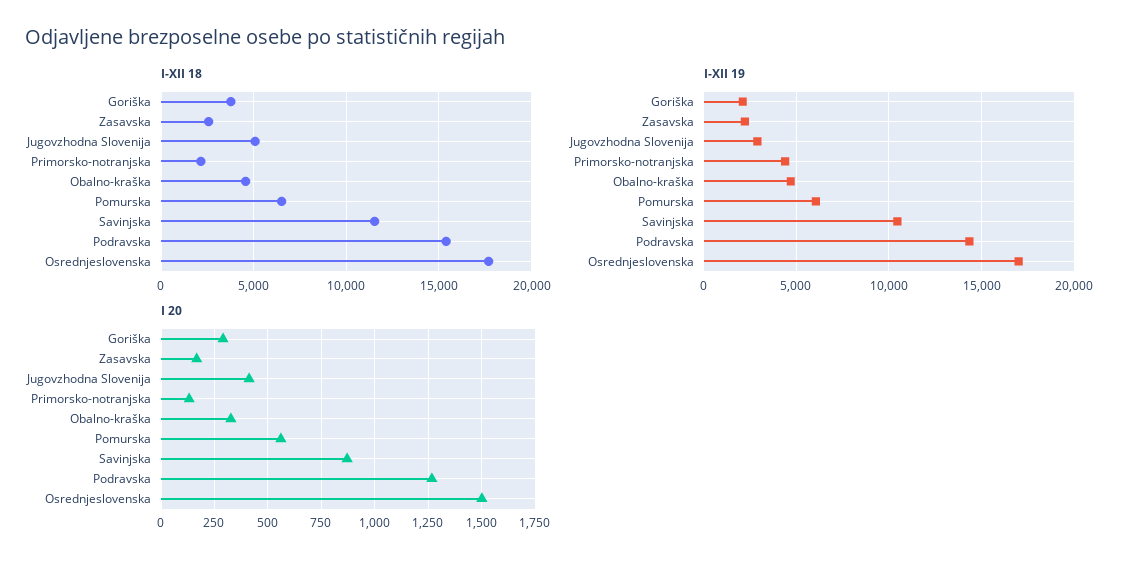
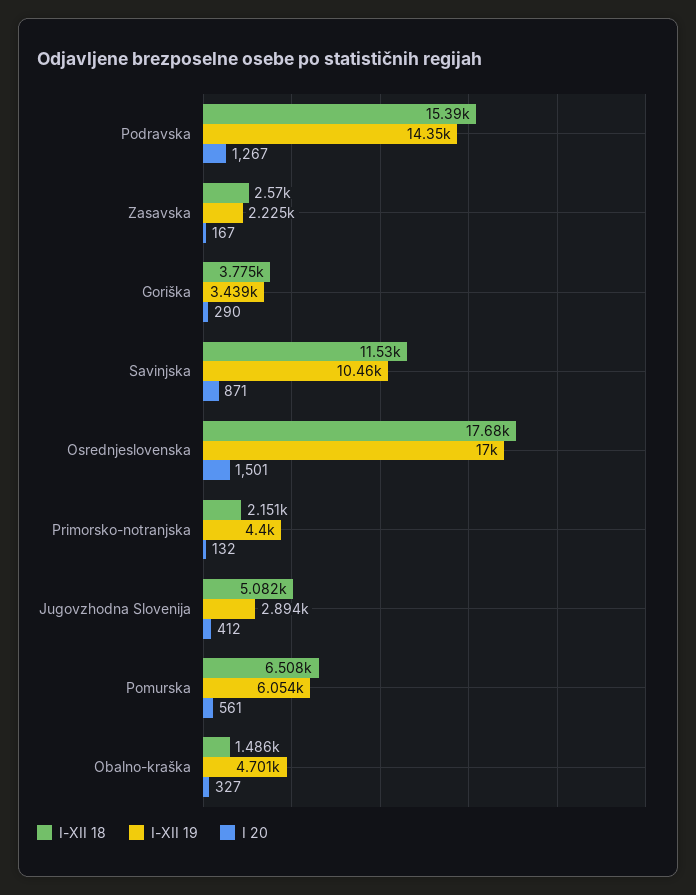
I-XII 18, Obalno-kraška: 4500 -> 1486
I-XII 19, Goriška: 2000 -> 3439

